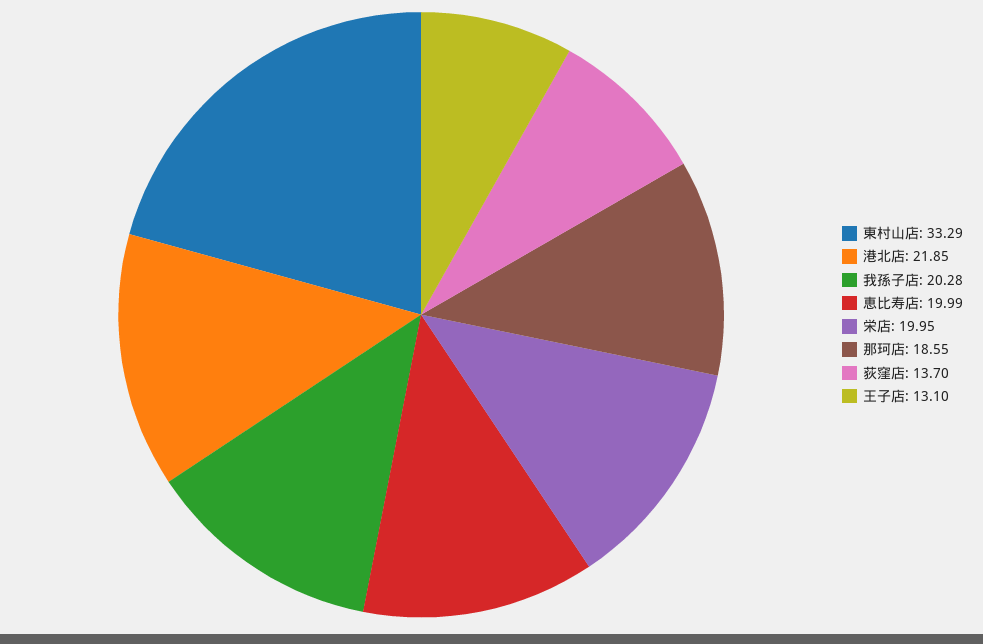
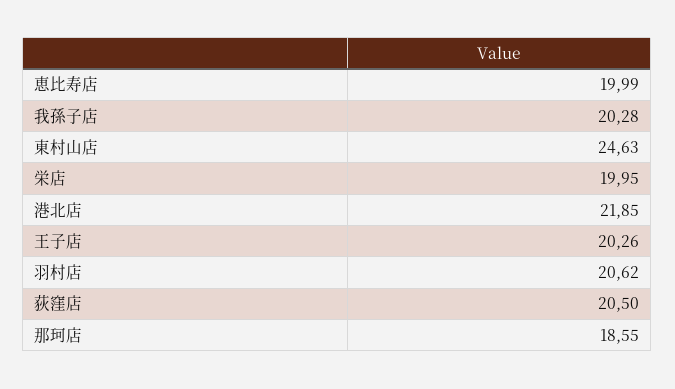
東村山店: 33.29 -> 24.63
荻窪店: 13.7 -> 20.5
王子店: 13.1 -> 20.26
羽村店: none -> 20.62

